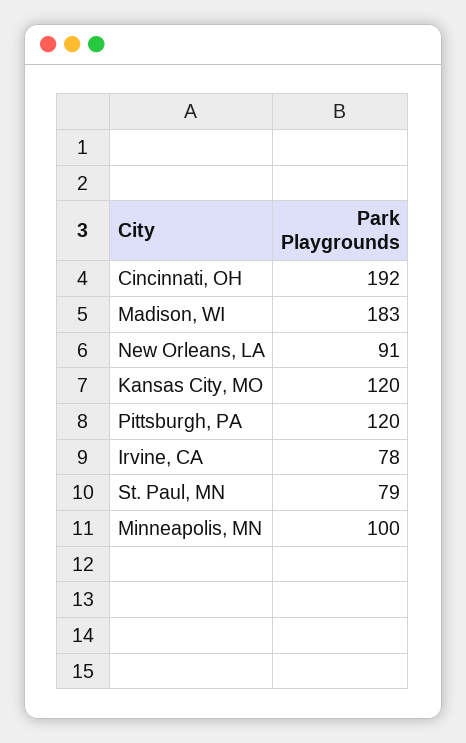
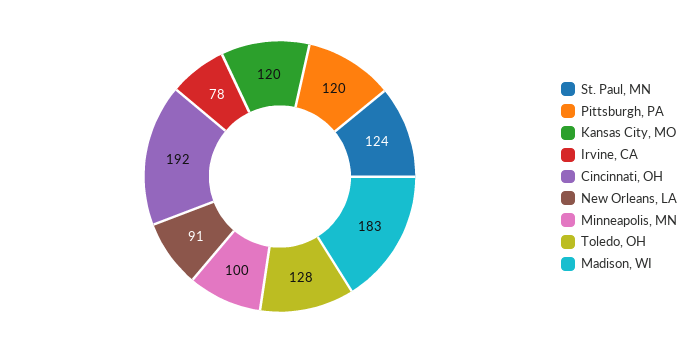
St. Paul, MN: 79 -> 124
Toledo, OH: none -> 128

